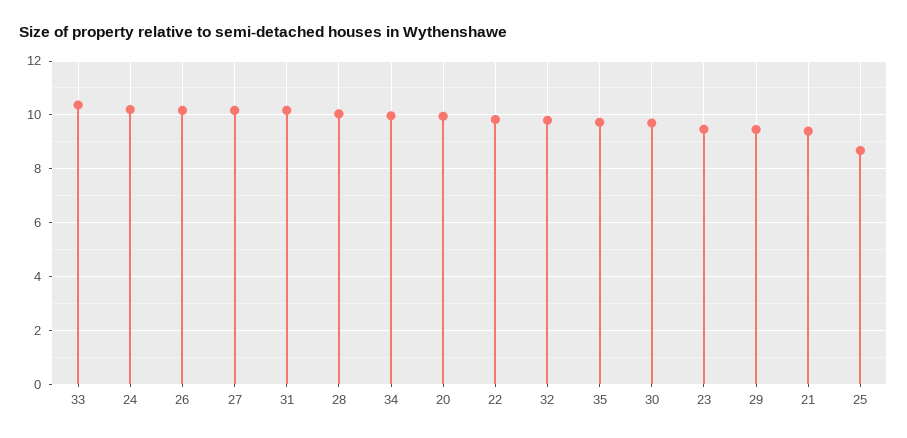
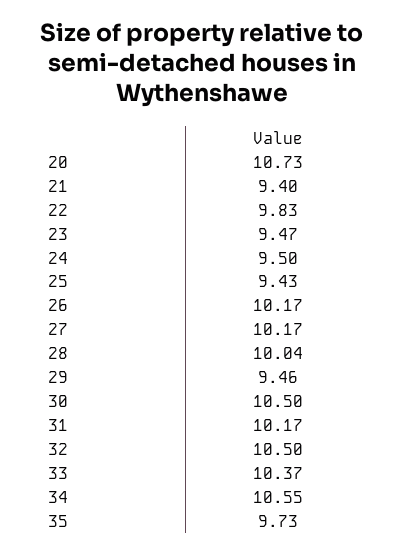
24: 10.25 -> 9.5
34: 10 -> 10.55
20: 10 -> 10.73
32: 9.75 -> 10.5
30: 9.75 -> 10.5
25: 8.75 -> 9.43

